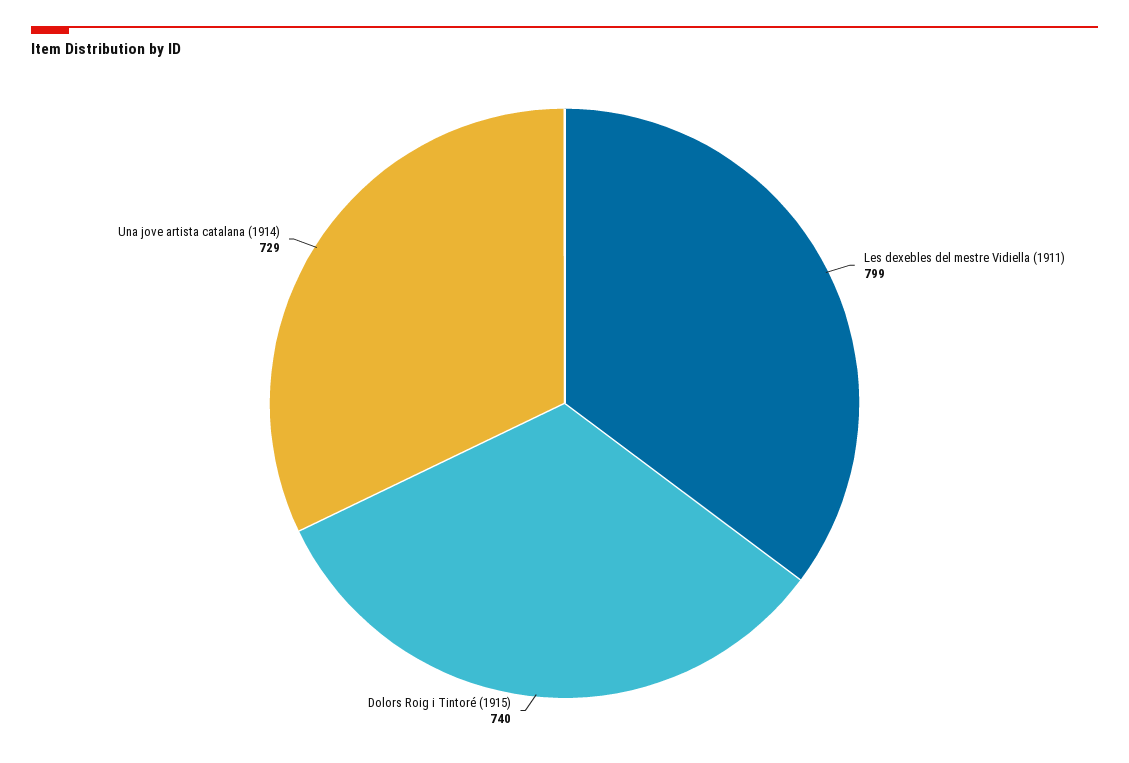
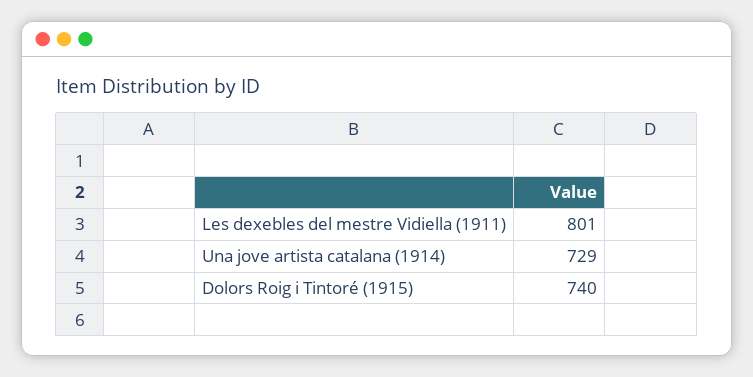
Les dexebles del mestre Vidiella (1911): 799 -> 801

